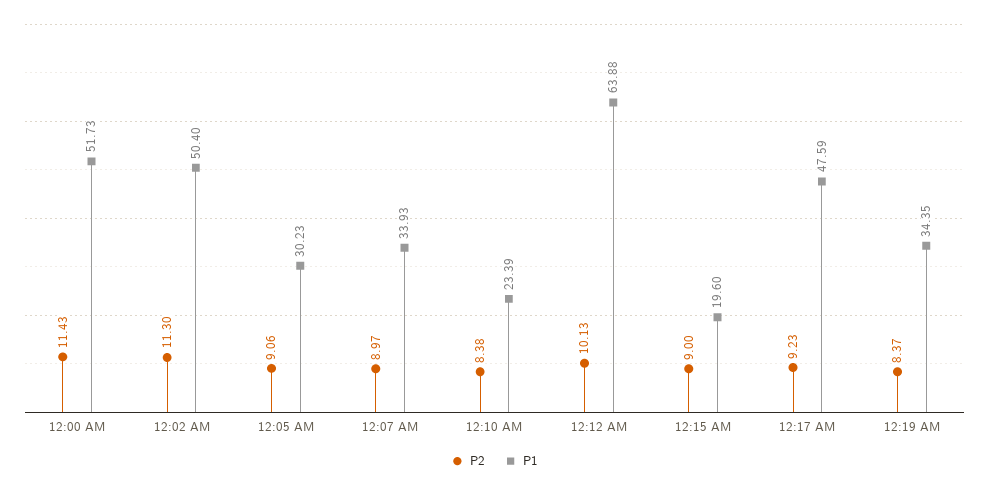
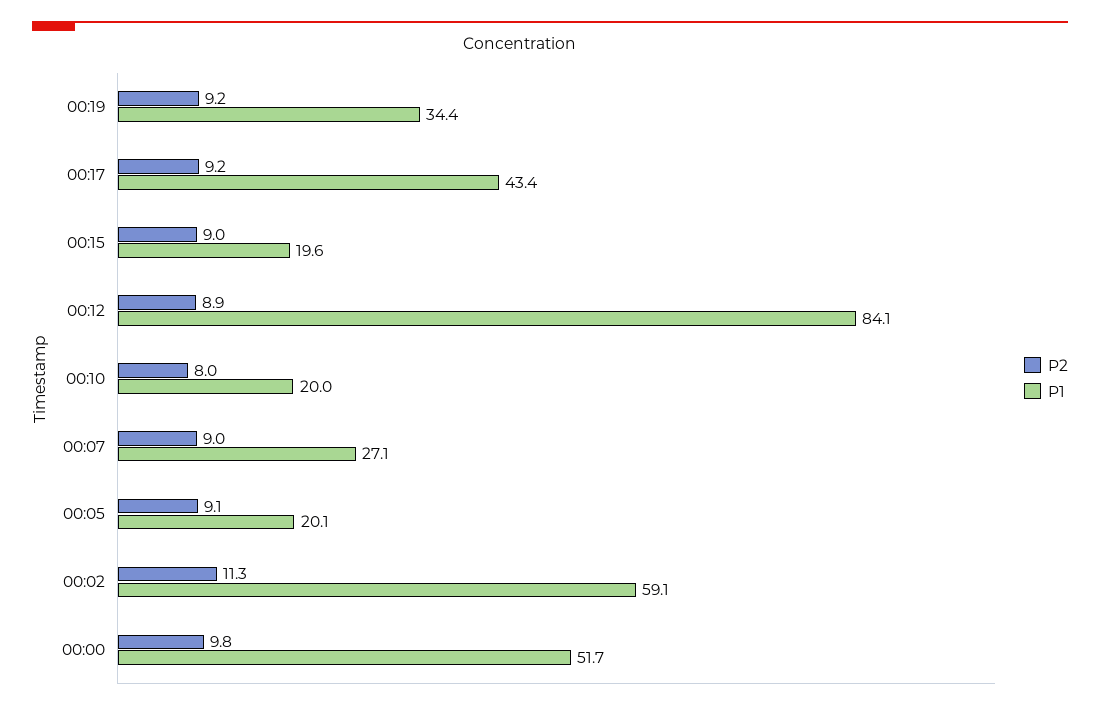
P2, 12:00 AM: 11.43 -> 9.8
P1, 12:02 AM: 50.4 -> 59.1
P1, 12:05 AM: 30.23 -> 20.1
P1, 12:07 AM: 33.93 -> 27.1
P2, 12:10 AM: 8.38 -> 8
P1, 12:10 AM: 23.39 -> 20
P2, 12:12 AM: 10.13 -> 8.9
P1, 12:12 AM: 63.88 -> 84.1
P1, 12:17 AM: 47.59 -> 43.4
P2, 12:19 AM: 8.37 -> 9.2

